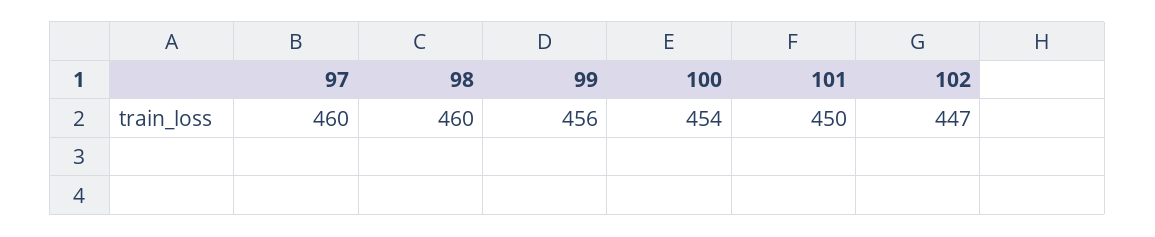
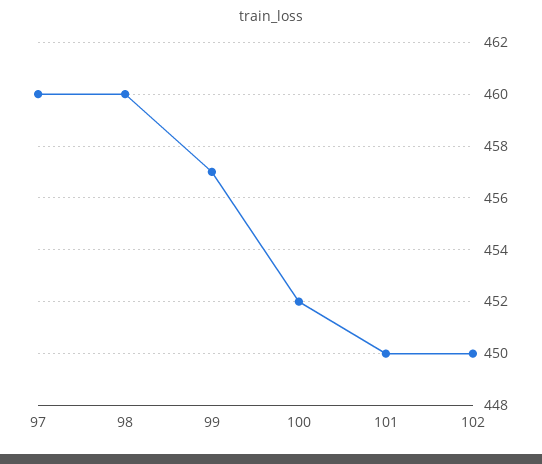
99: 456 -> 457
100: 454 -> 452
102: 447 -> 450

